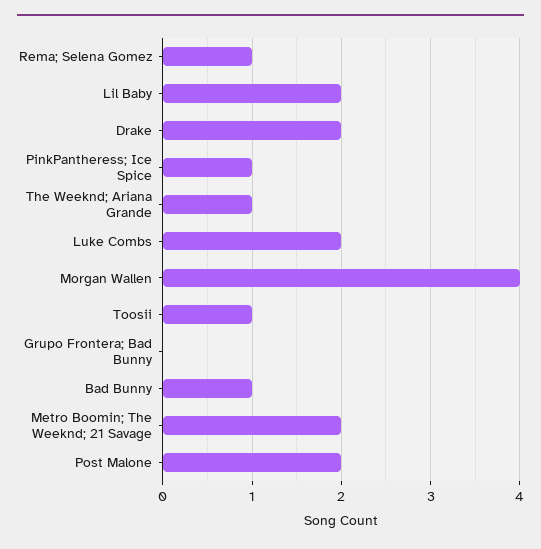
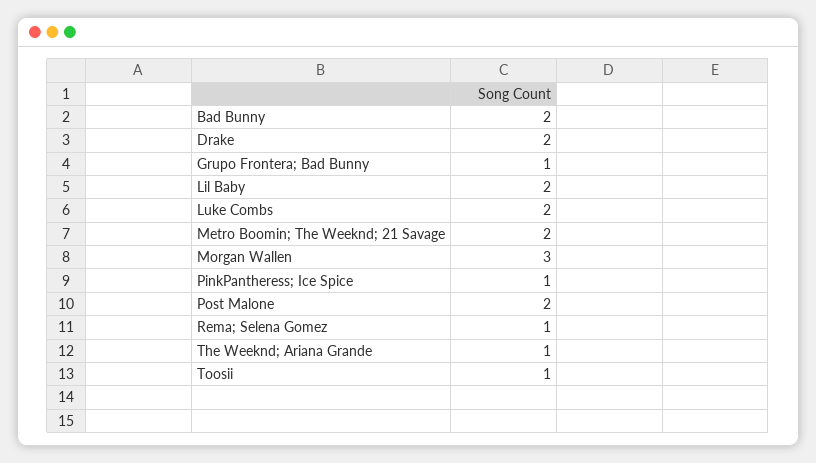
Morgan Wallen: 4 -> 3
Grupo Frontera; Bad Bunny: 0 -> 1
Bad Bunny: 1 -> 2

